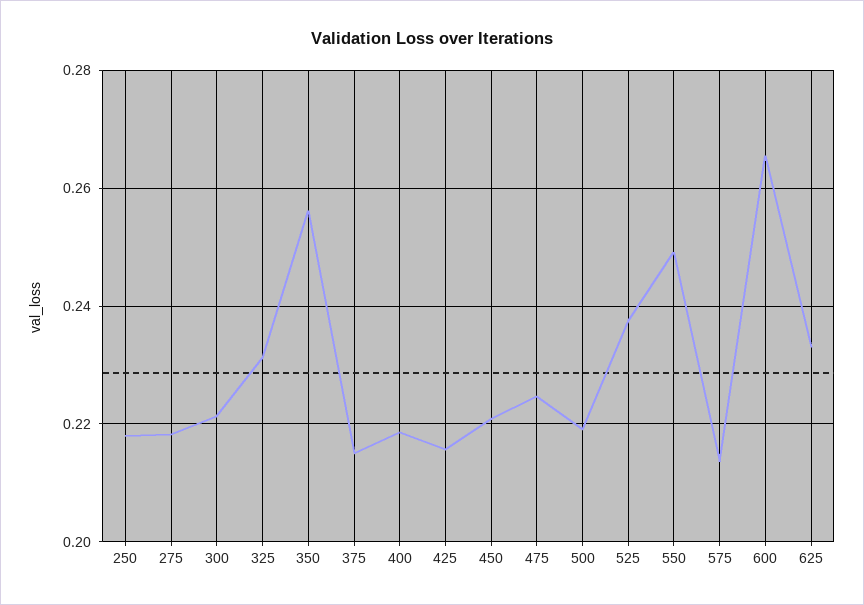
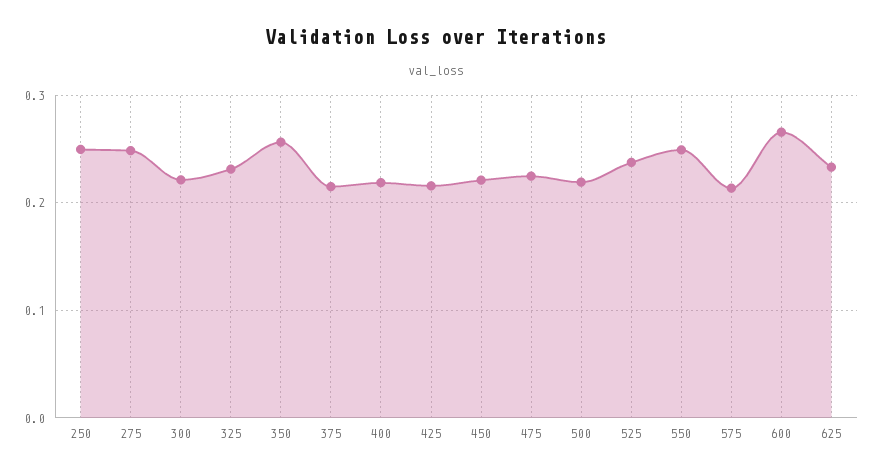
250: 0.218 -> 0.25
275: 0.218 -> 0.25

